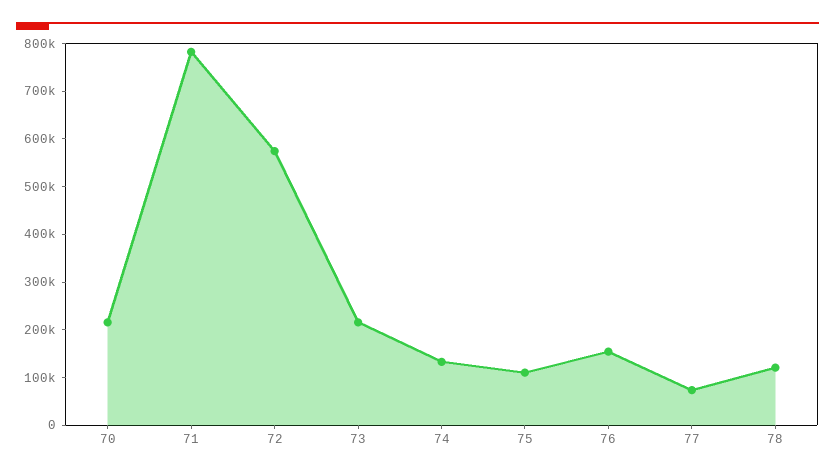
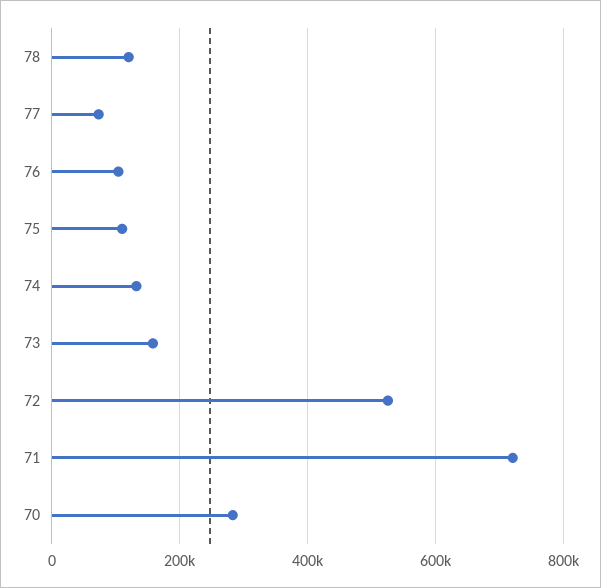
70: 220000 -> 280000
71: 780000 -> 720000
72: 580000 -> 520000
73: 220000 -> 160000
76: 160000 -> 100000

